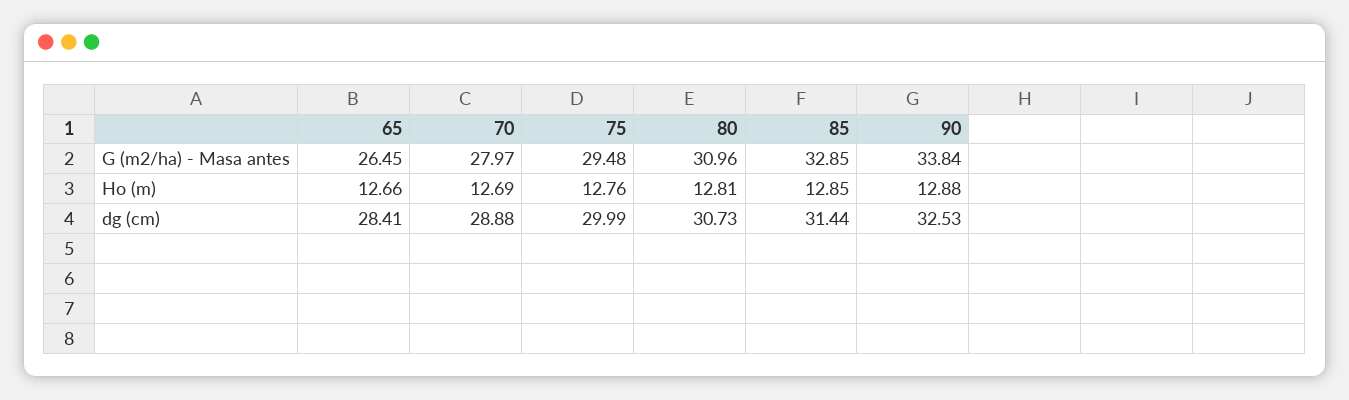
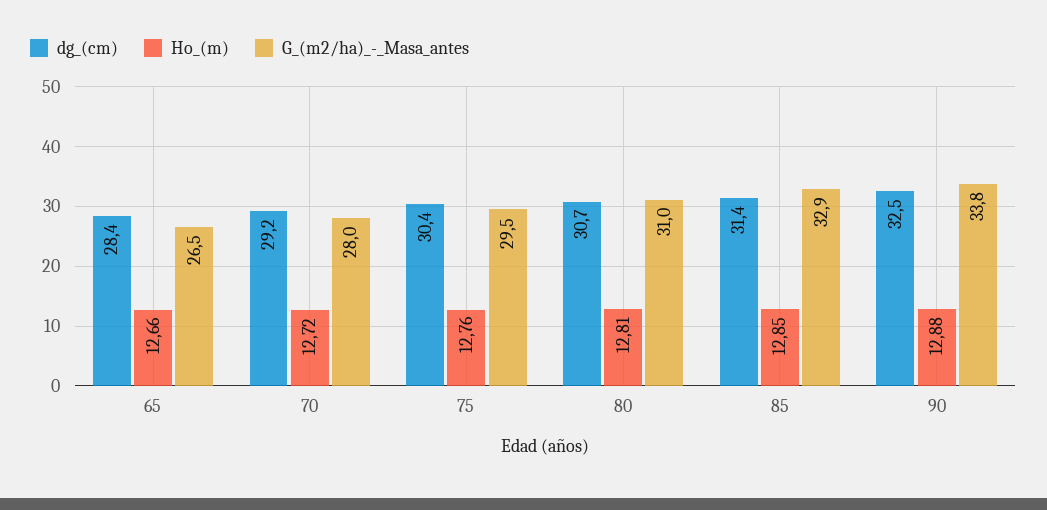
Ho (m), 70: 12.69 -> 12.72
dg (cm), 70: 28.88 -> 29.2
dg (cm), 75: 29.99 -> 30.4

